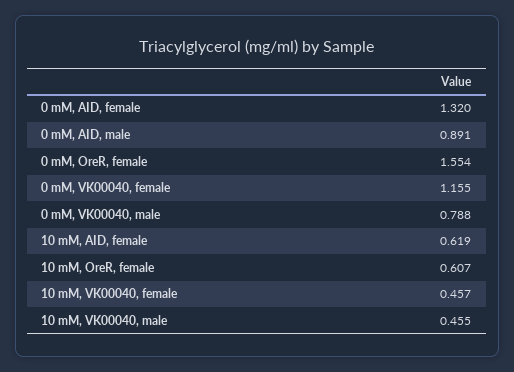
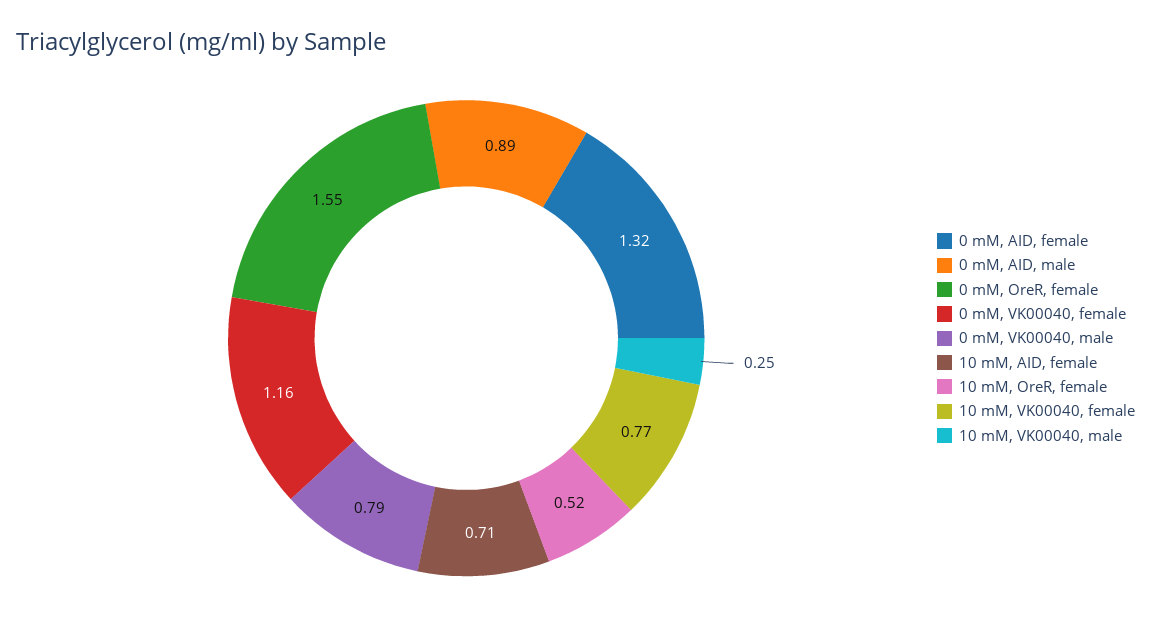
10 mM, AID, female: 0.619 -> 0.71
10 mM, OreR, female: 0.607 -> 0.52
10 mM, VK00040, female: 0.457 -> 0.77
10 mM, VK00040, male: 0.455 -> 0.25

